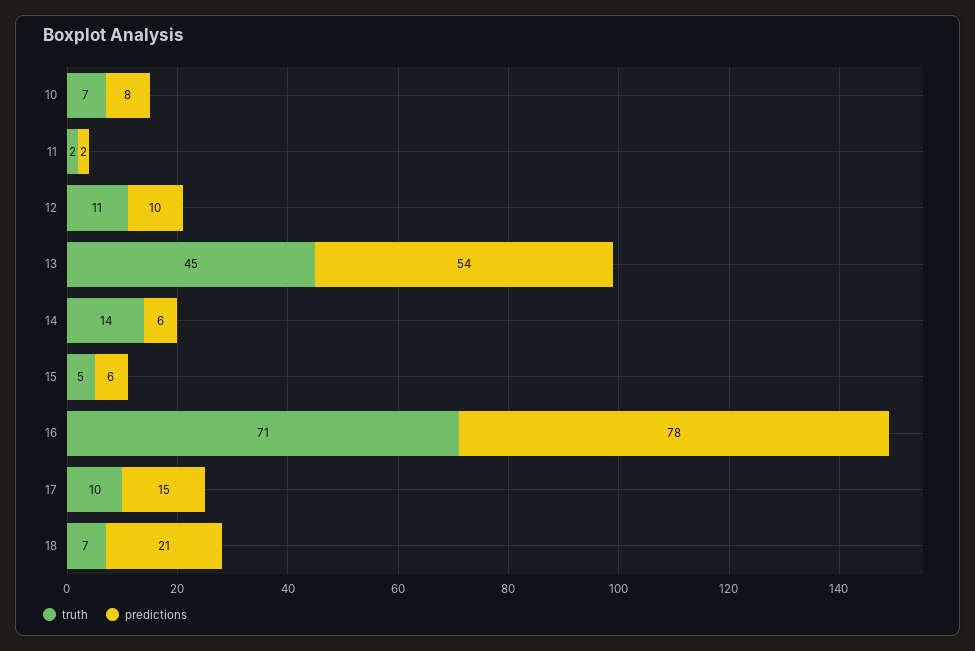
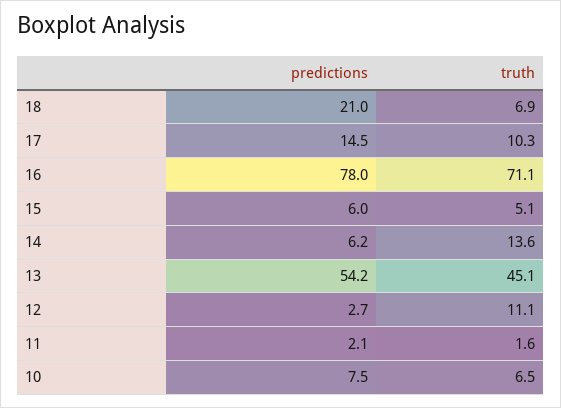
predictions, 12: 10 -> 2.7

